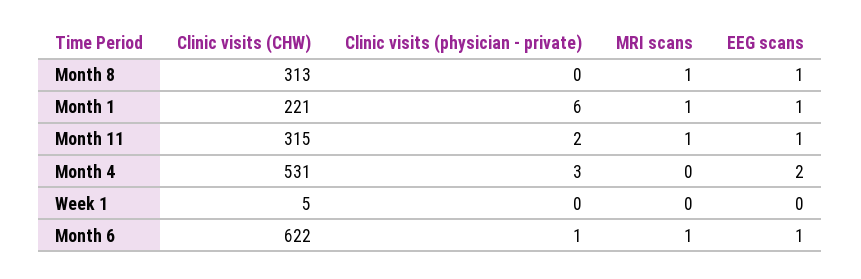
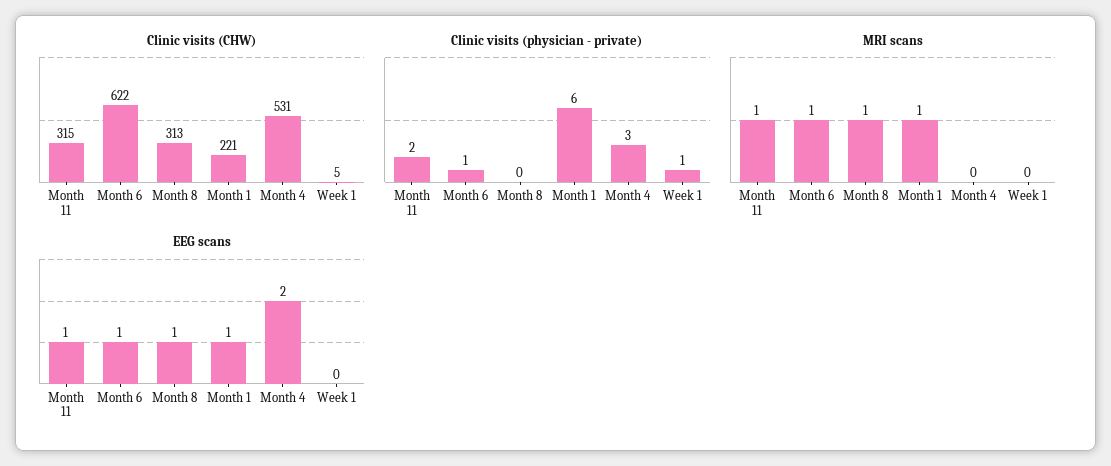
Clinic visits (physician - private), Week 1: 0 -> 1

